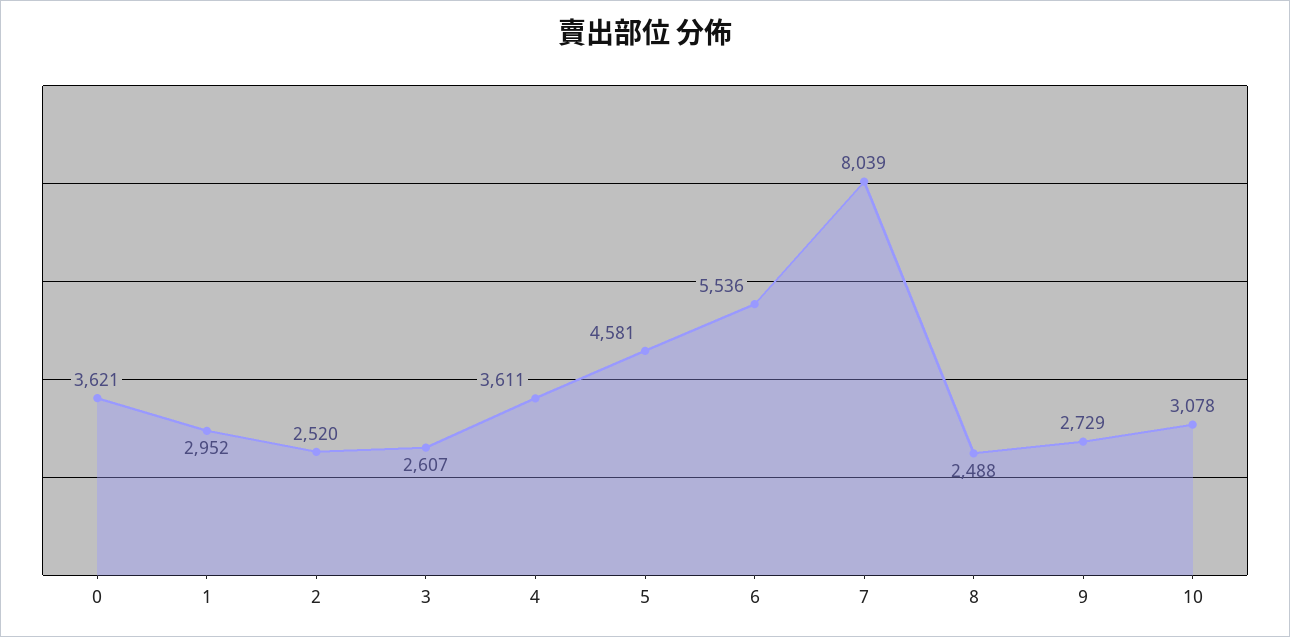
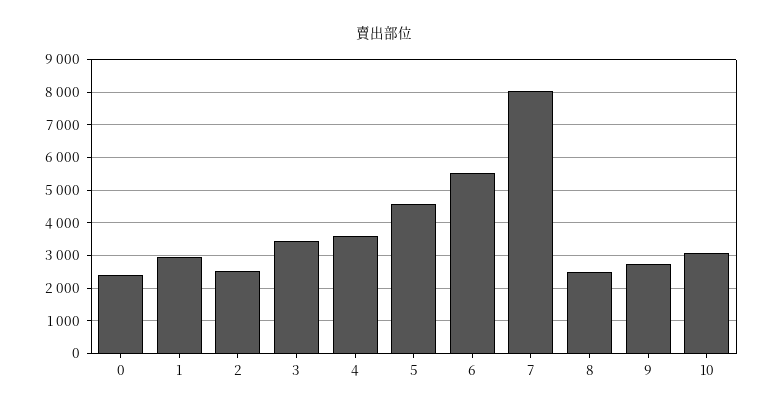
0: 3621 -> 2400
3: 2607 -> 3400

